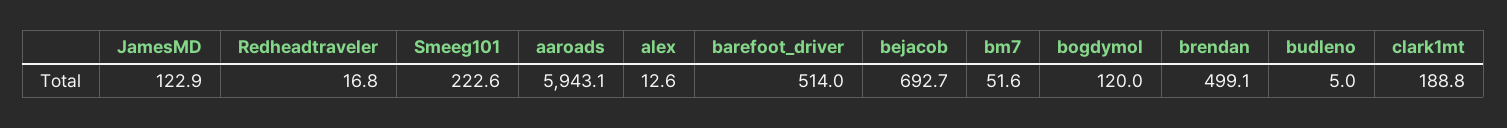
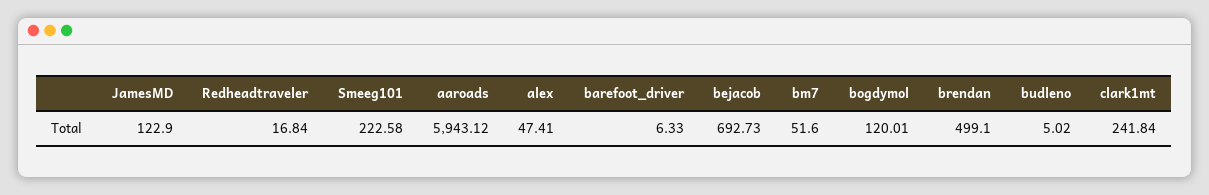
alex: 12.6 -> 47.41
barefoot_driver: 514 -> 6.33
clark1mt: 188.8 -> 241.84

